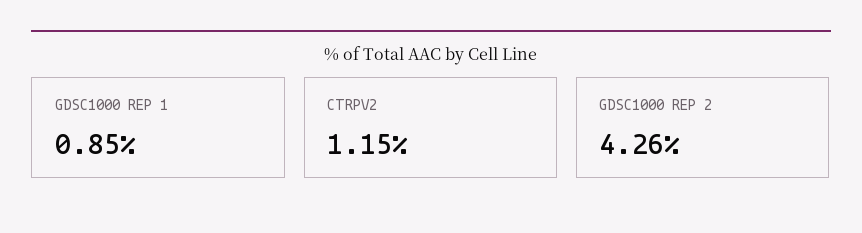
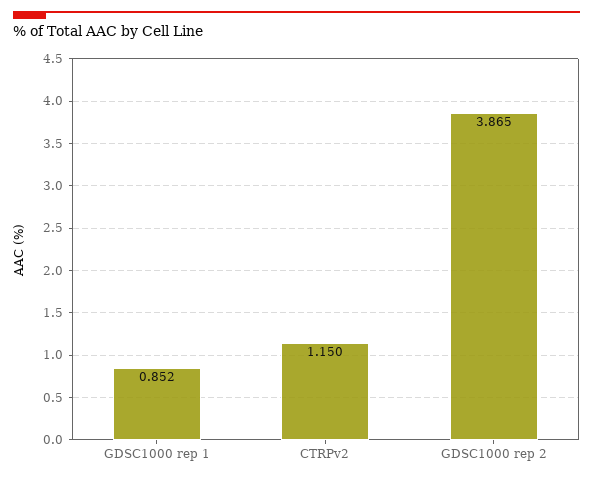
GDSC1000 REP 2: 4.26 -> 3.865

